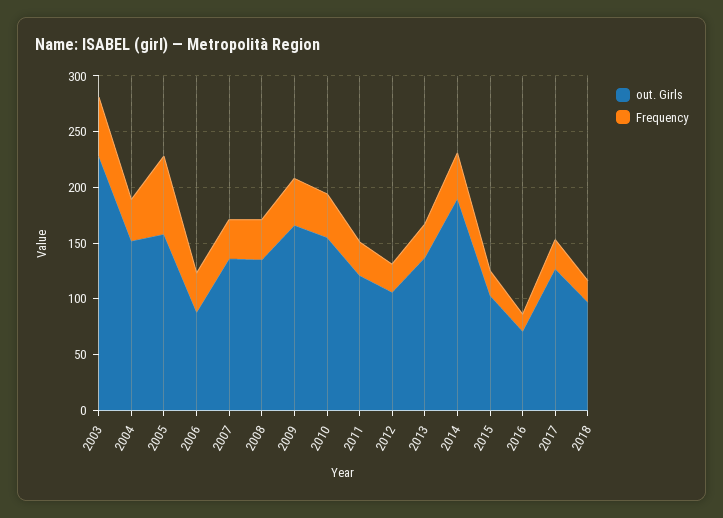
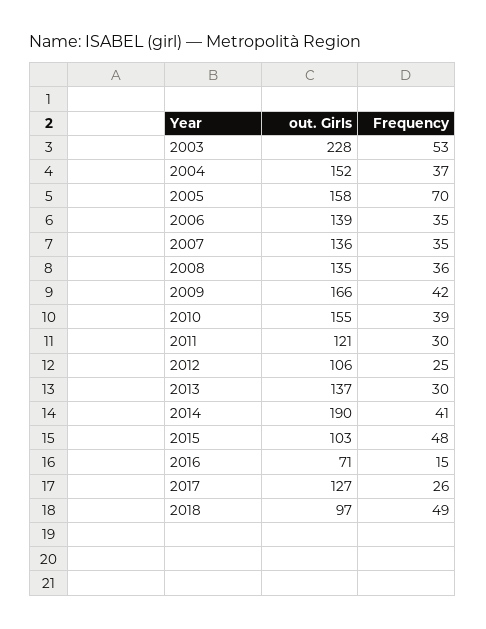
out. Girls, 2006: 90 -> 139
Frequency, 2015: 20 -> 48
Frequency, 2018: 20 -> 49

